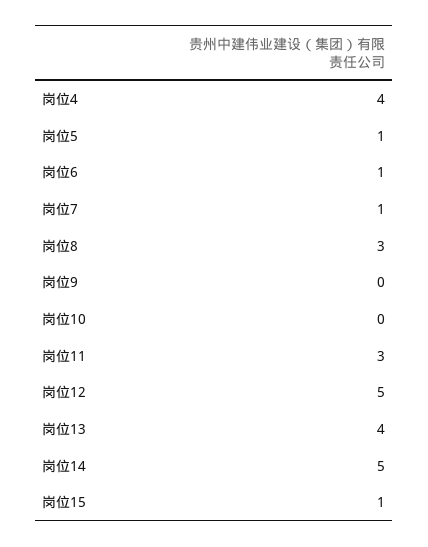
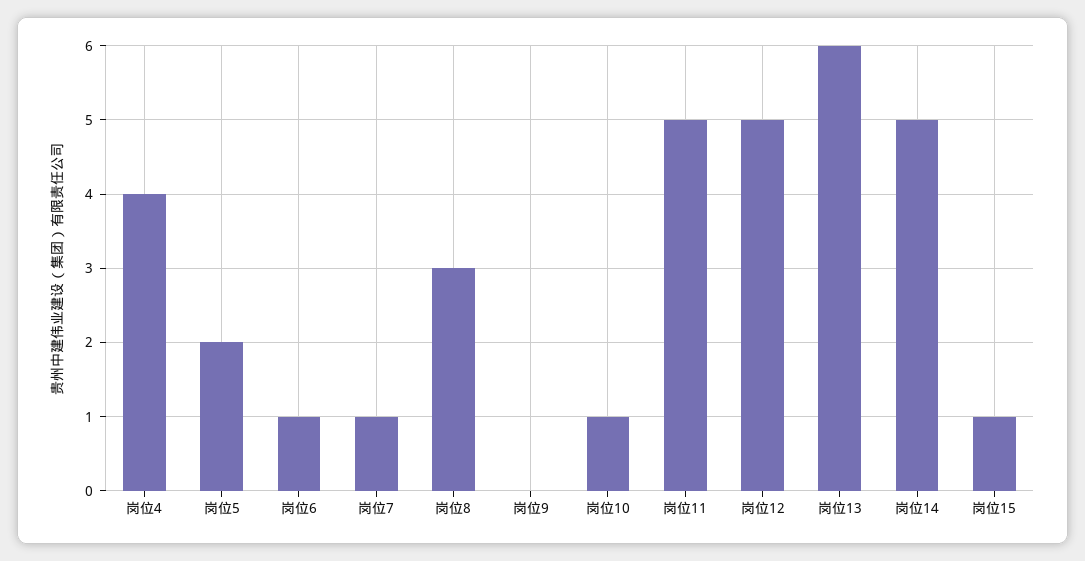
岗位5: 1 -> 2
岗位10: 0 -> 1
岗位11: 3 -> 5
岗位13: 4 -> 6

